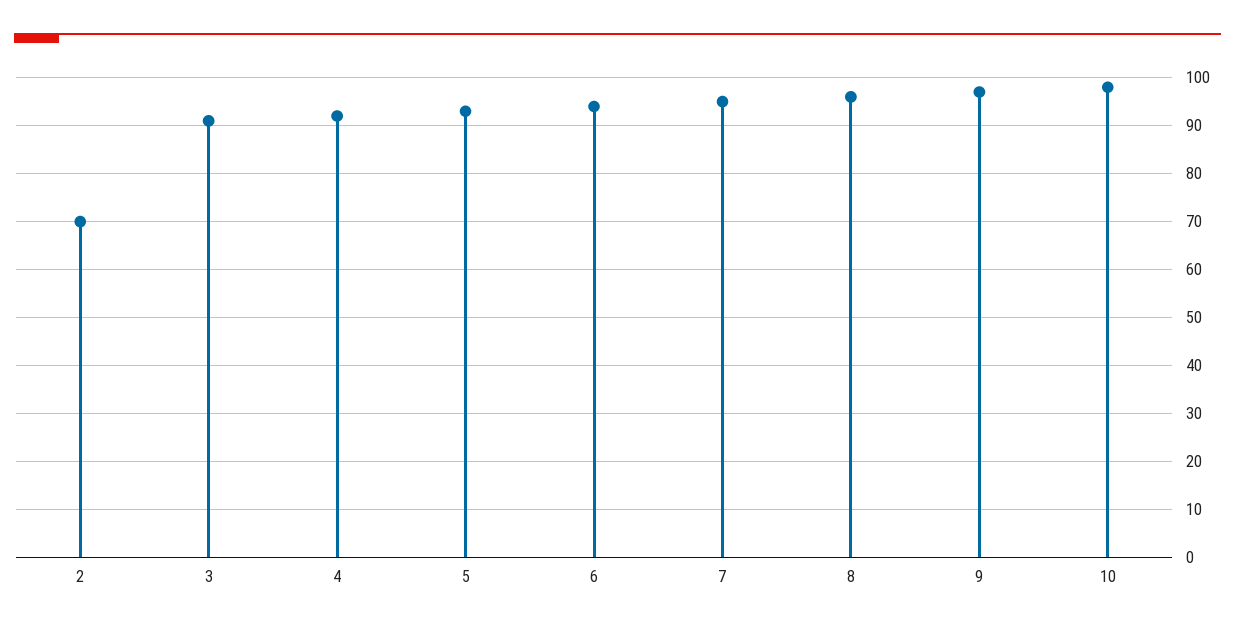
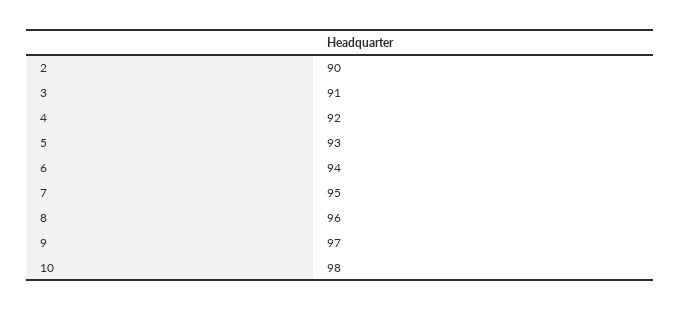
2: 70 -> 90

